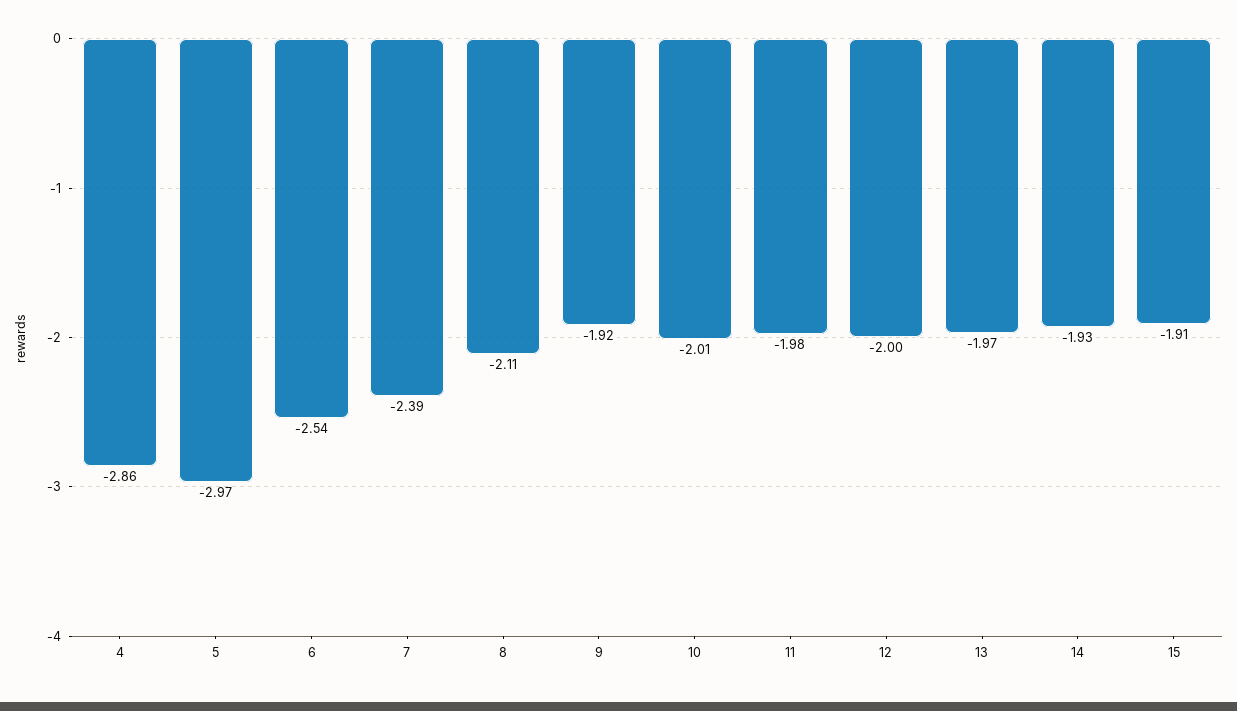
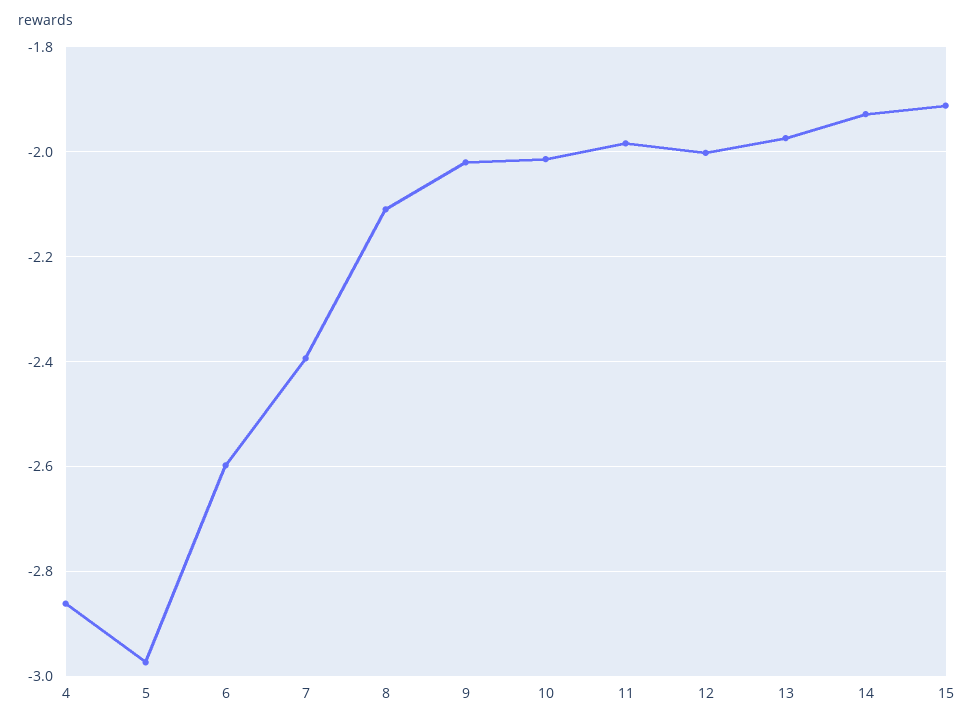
6: -2.54 -> -2.6
9: -1.92 -> -2.02

